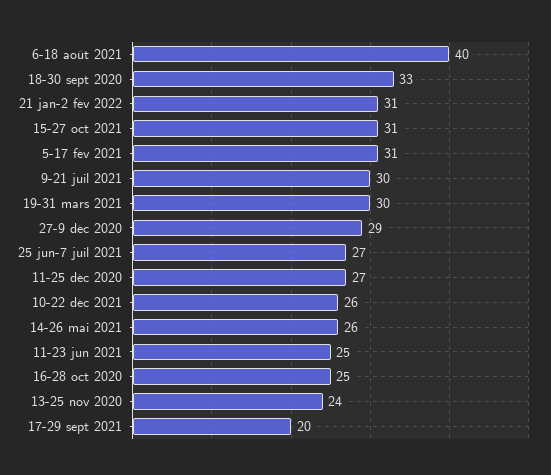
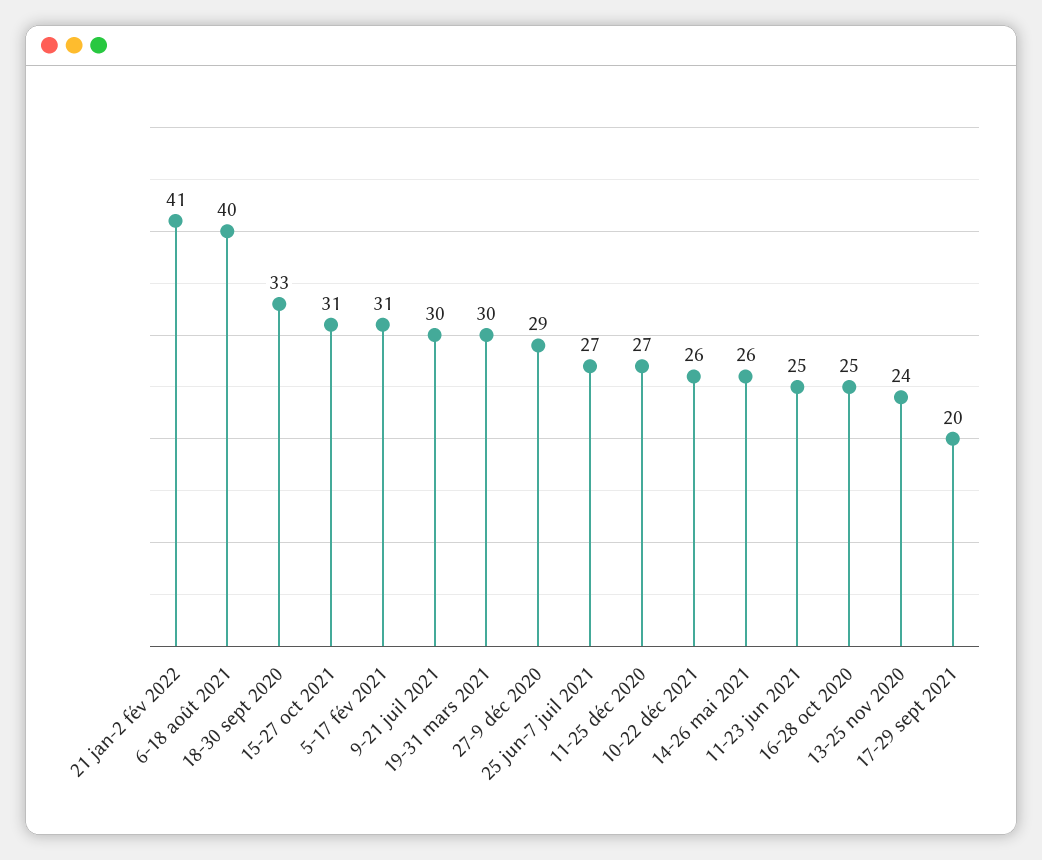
21 jan-2 fév 2022: 31 -> 41

